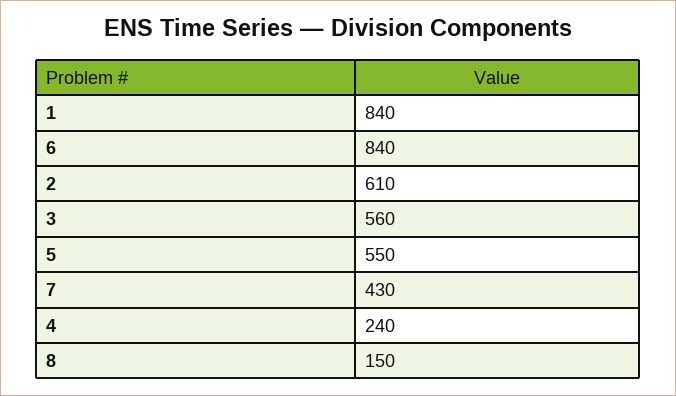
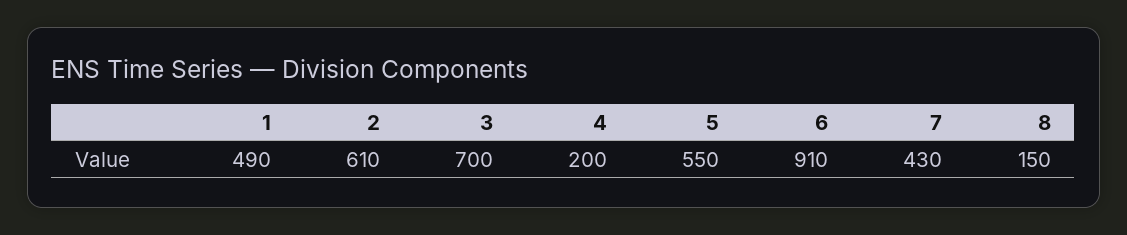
1: 840 -> 490
6: 840 -> 910
3: 560 -> 700
4: 240 -> 200

